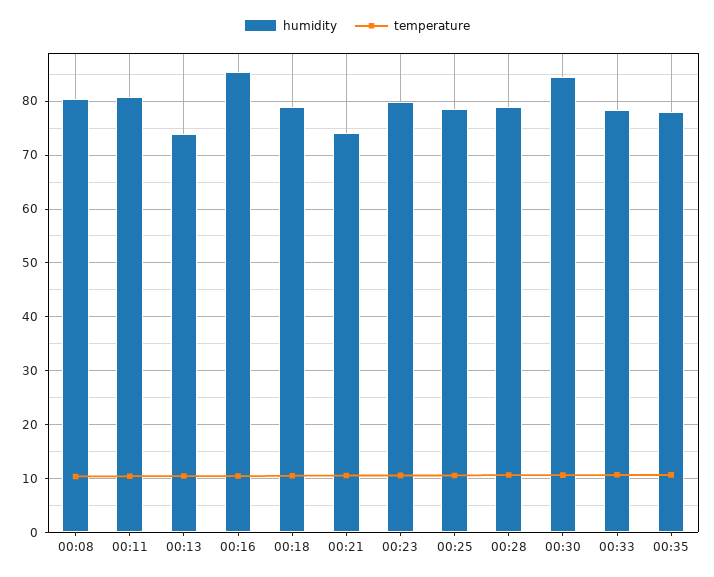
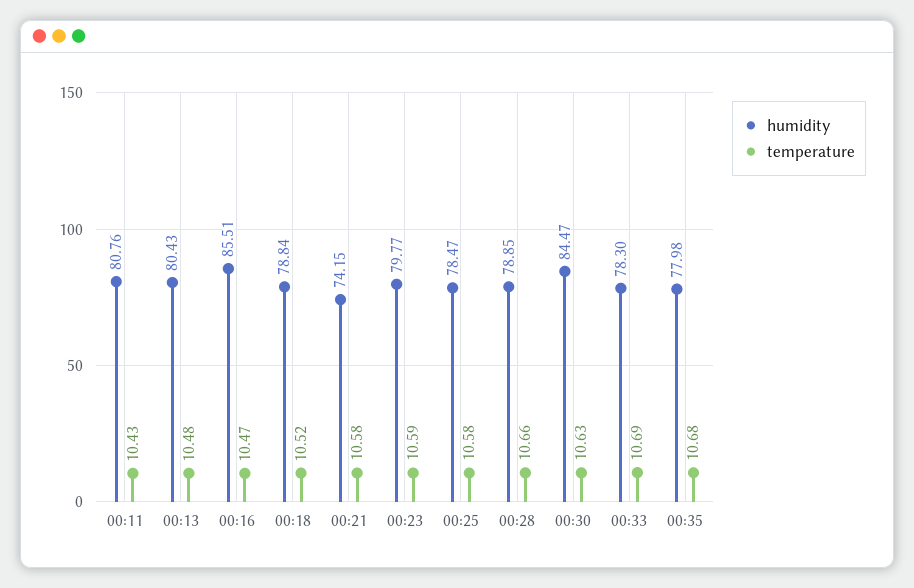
humidity, 00:08: 80 -> none
temperature, 00:08: 10 -> none
humidity, 00:13: 74 -> 80.43

